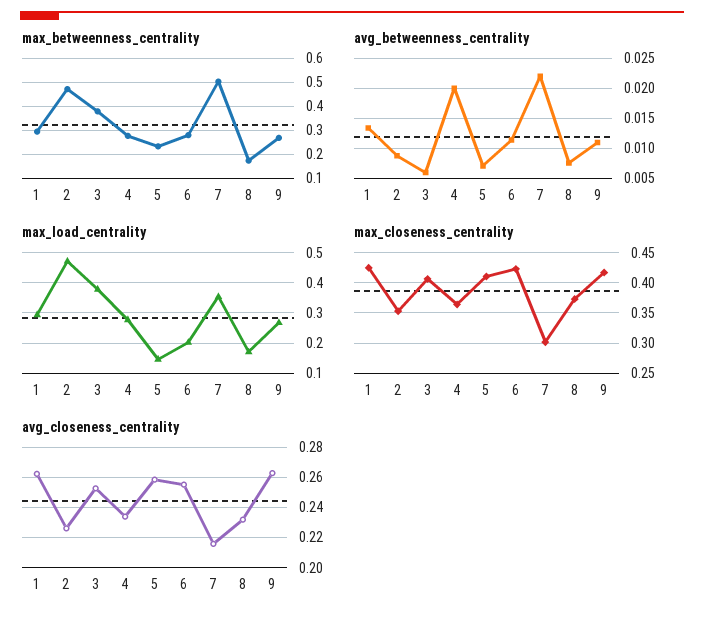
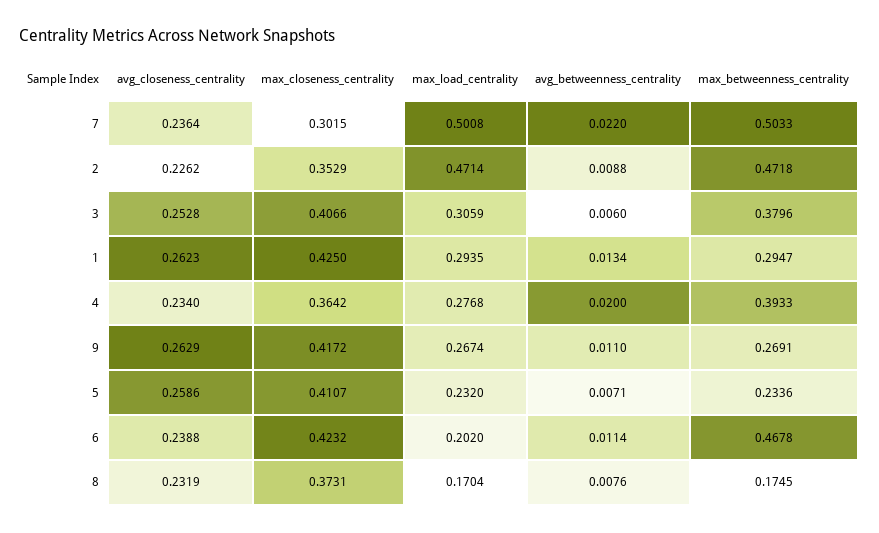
max_betweenness_centrality, 4: 0.275 -> 0.3933
max_betweenness_centrality, 6: 0.275 -> 0.4678
max_load_centrality, 3: 0.38 -> 0.3059
max_load_centrality, 5: 0.14 -> 0.232
max_load_centrality, 7: 0.36 -> 0.5008
avg_closeness_centrality, 6: 0.255 -> 0.2388
avg_closeness_centrality, 7: 0.215 -> 0.2364

